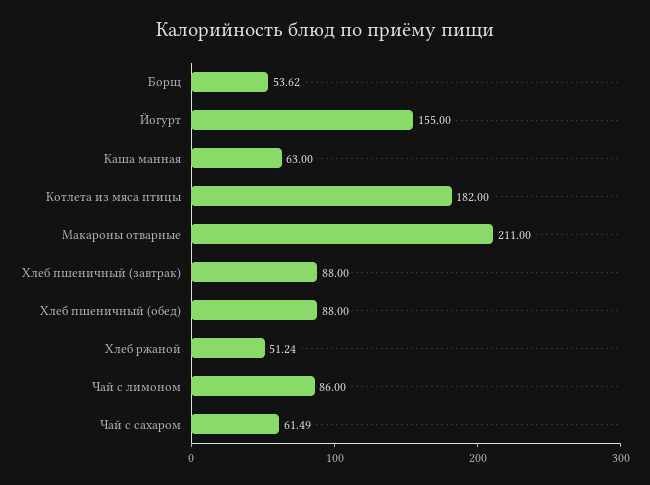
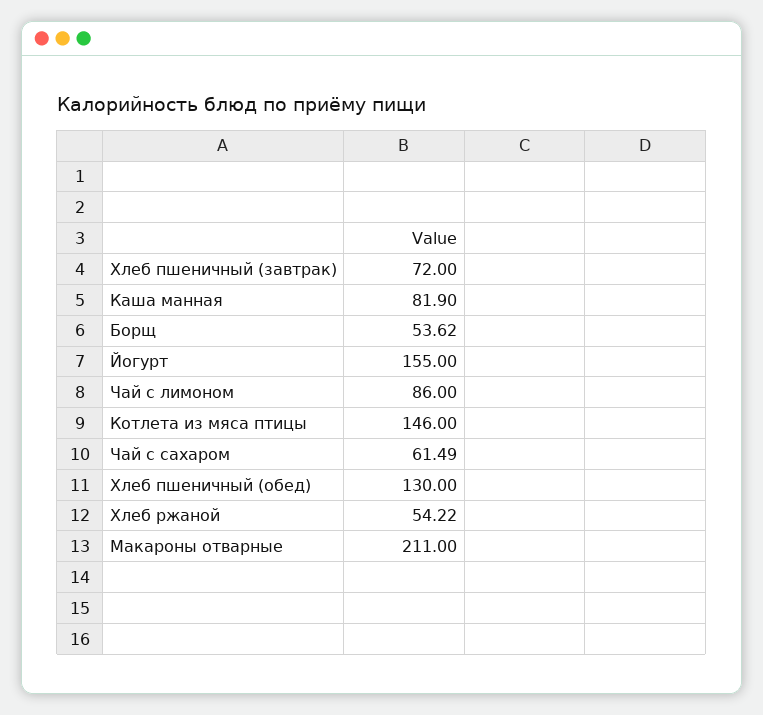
Каша манная: 63 -> 81.9
Котлета из мяса птицы: 182 -> 146
Хлеб пшеничный (завтрак): 88 -> 72
Хлеб пшеничный (обед): 88 -> 130
Хлеб ржаной: 51.24 -> 54.22

